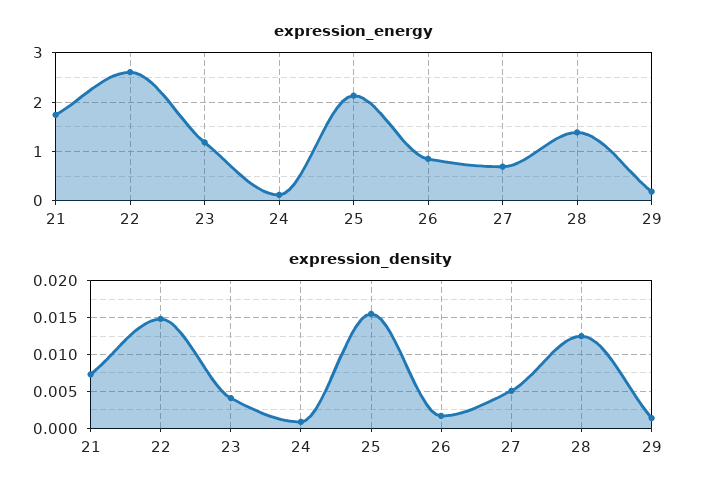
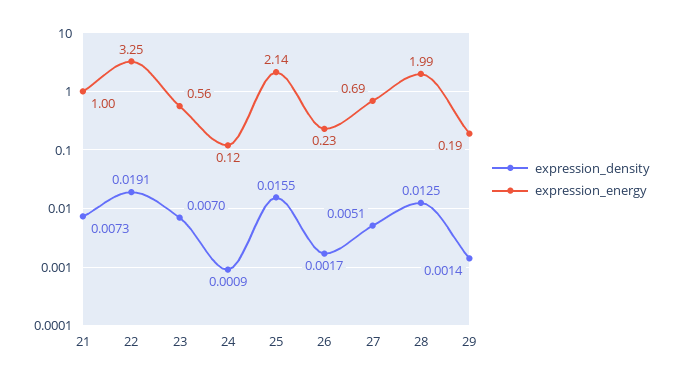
expression_energy, 21: 1.8 -> 1
expression_energy, 22: 2.6 -> 3.25
expression_energy, 23: 1.2 -> 0.56
expression_energy, 26: 0.8 -> 0.23
expression_energy, 28: 1.4 -> 1.99
expression_density, 22: 0.015 -> 0.0191
expression_density, 23: 0.004 -> 0.007

